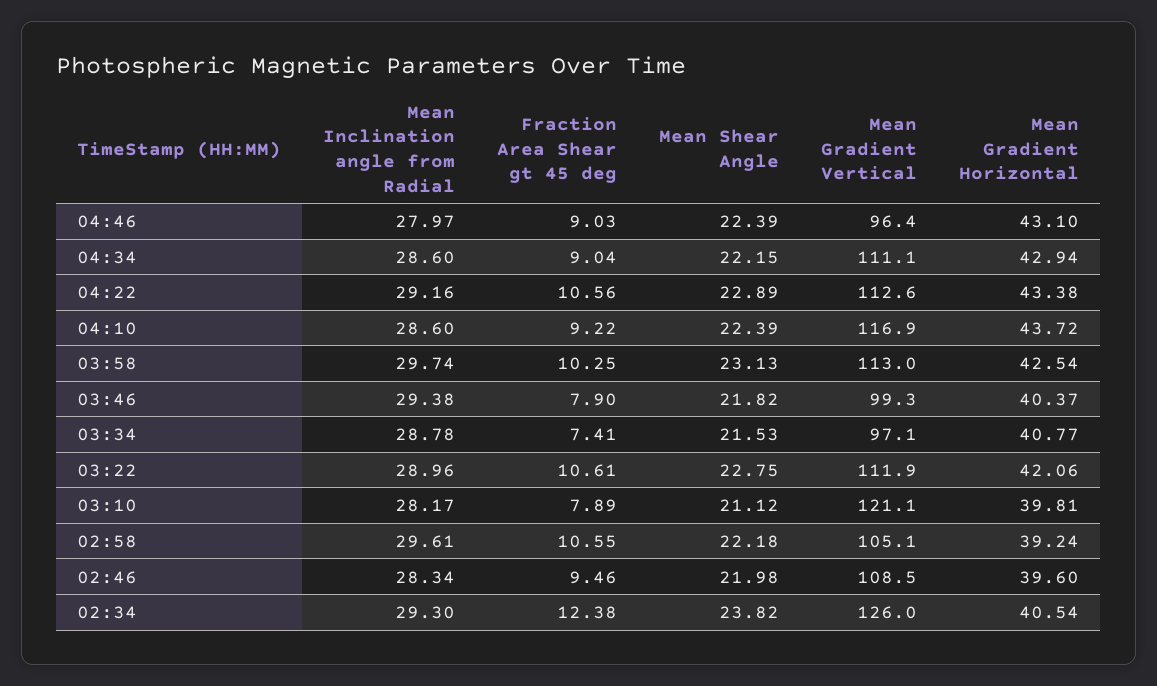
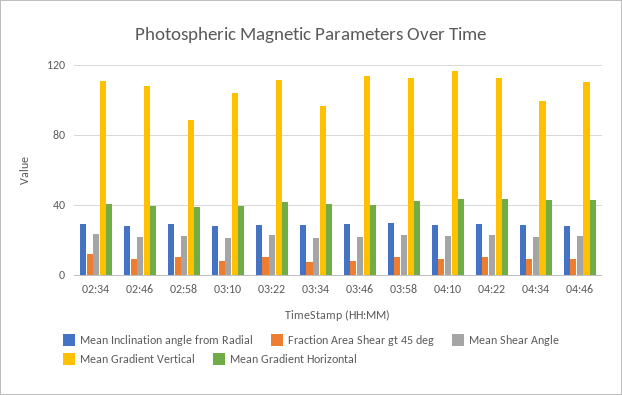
Mean Gradient Vertical, 04:46: 96.4 -> 110
Mean Gradient Vertical, 04:34: 111.1 -> 100
Mean Gradient Vertical, 03:46: 99.3 -> 115
Mean Gradient Vertical, 03:10: 121.1 -> 105
Mean Gradient Vertical, 02:58: 105.1 -> 90
Mean Gradient Vertical, 02:34: 126 -> 110

